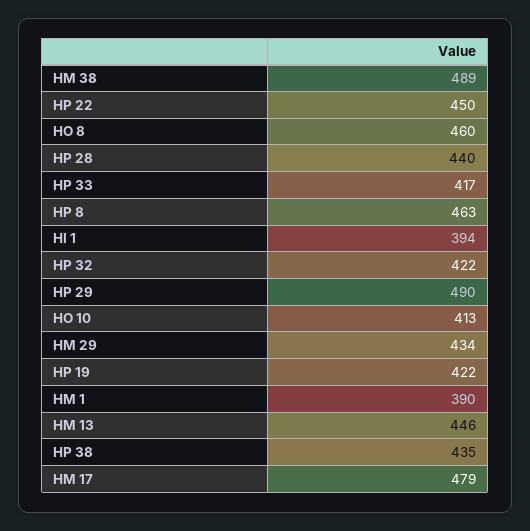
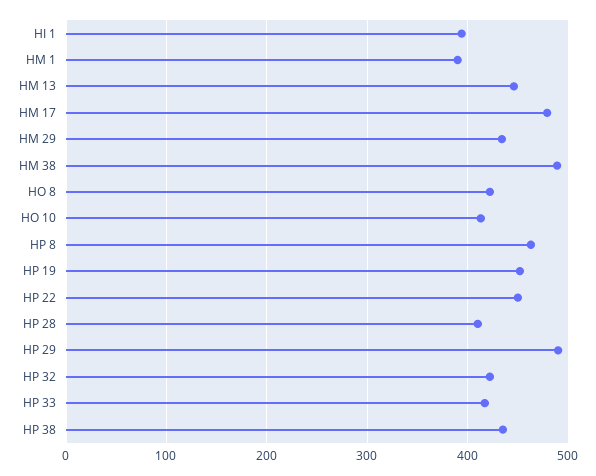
HO 8: 460 -> 420
HP 28: 440 -> 410
HP 19: 422 -> 450

